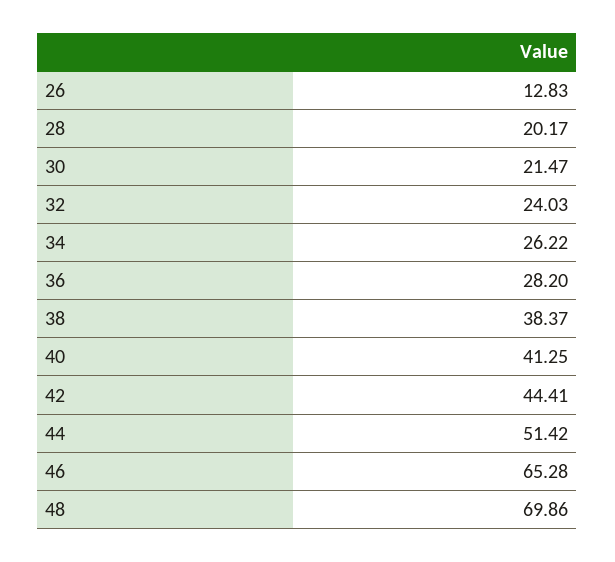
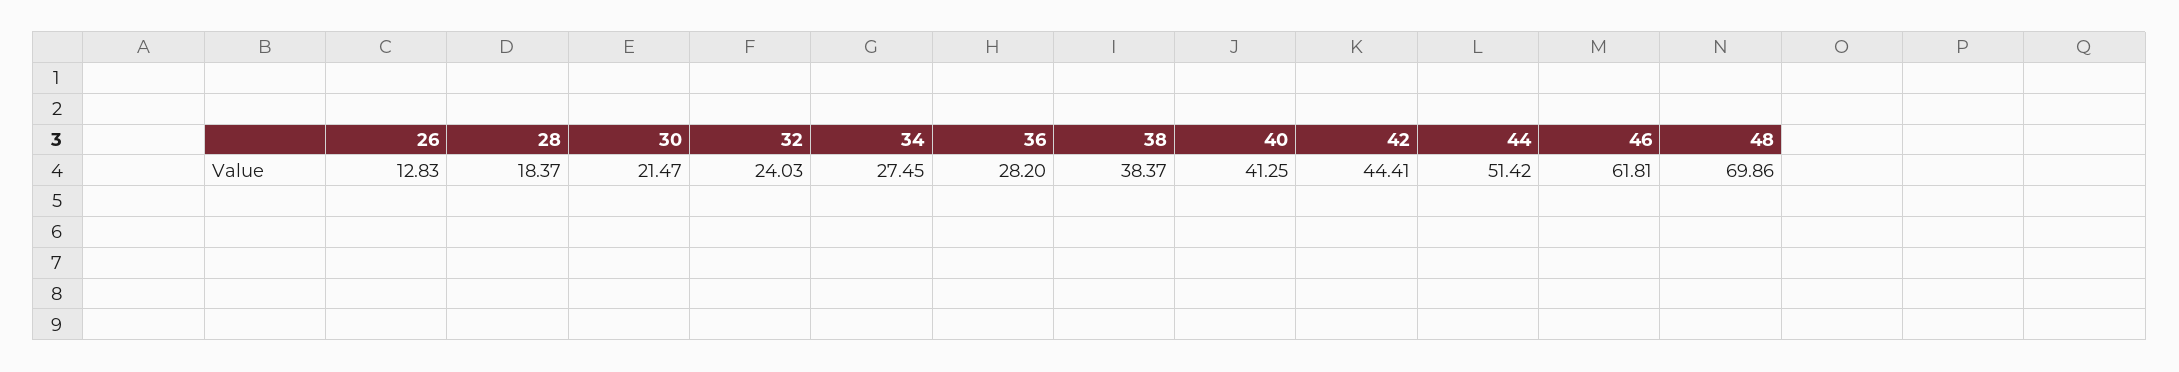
28: 20.17 -> 18.37
34: 26.22 -> 27.45
46: 65.28 -> 61.81

